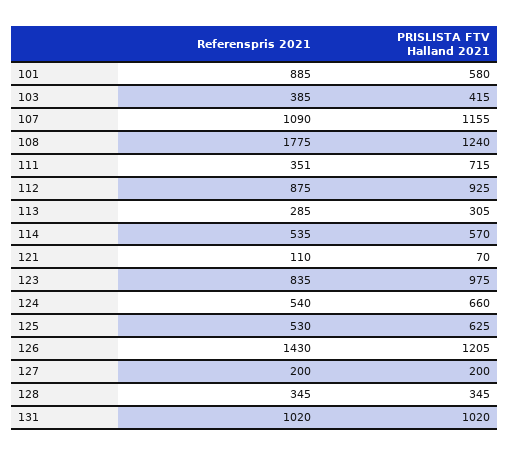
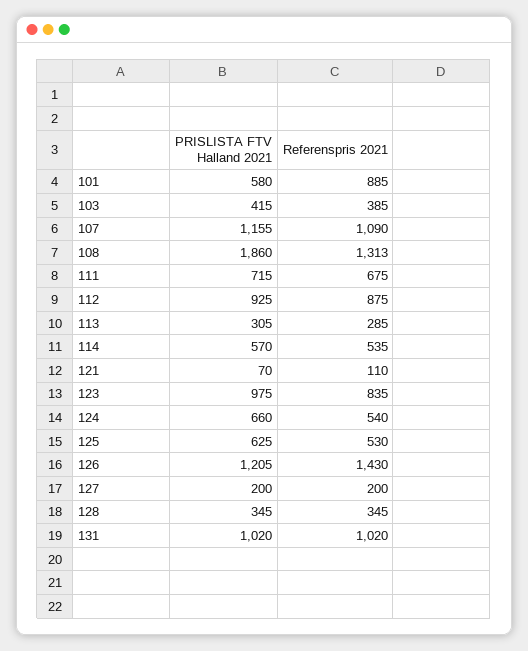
Referenspris 2021, 108: 1775 -> 1313
PRISLISTA FTV Halland 2021, 108: 1240 -> 1860
Referenspris 2021, 111: 351 -> 675

